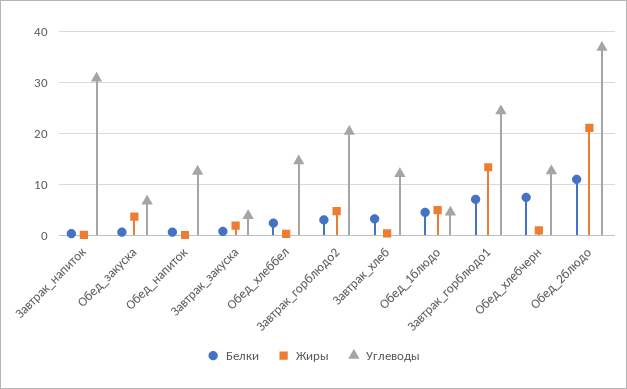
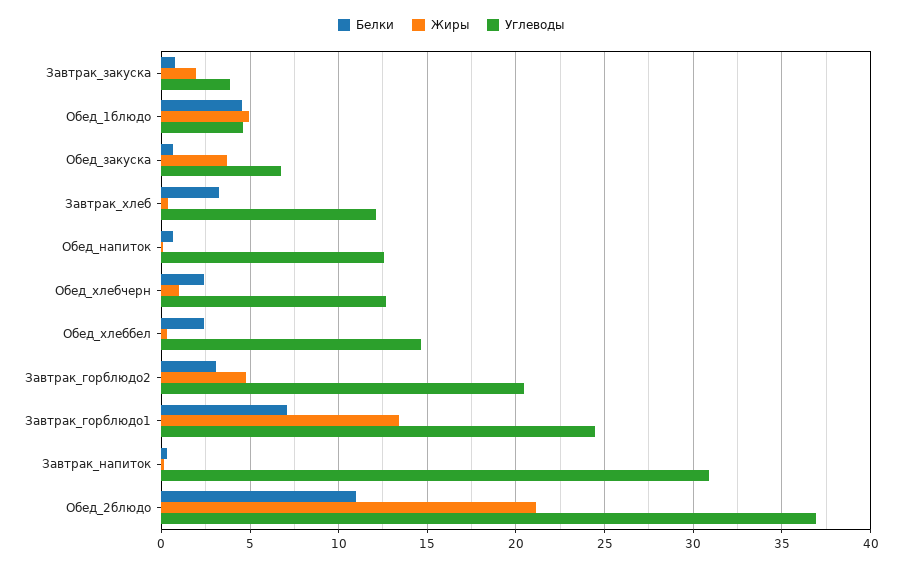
Белки, Обед_хлебчерн: 8 -> 2.5

